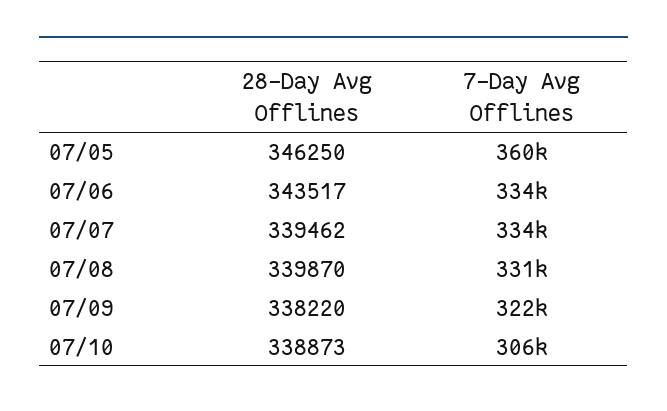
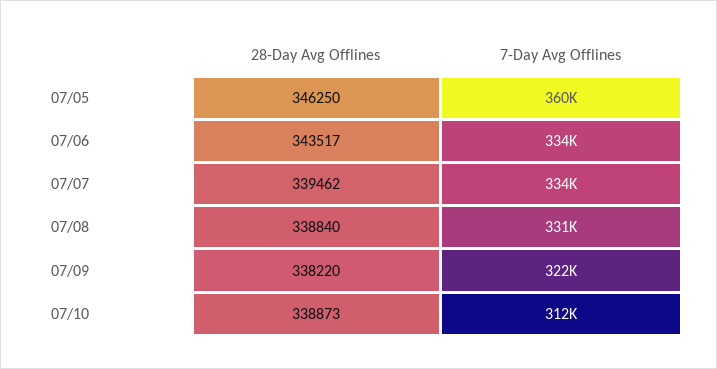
28-Day Avg Offlines, 07/08: 339870 -> 338840
7-Day Avg Offlines, 07/10: 306000 -> 312000

